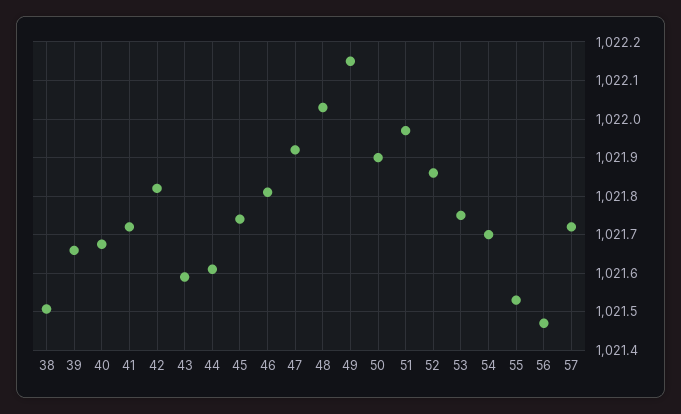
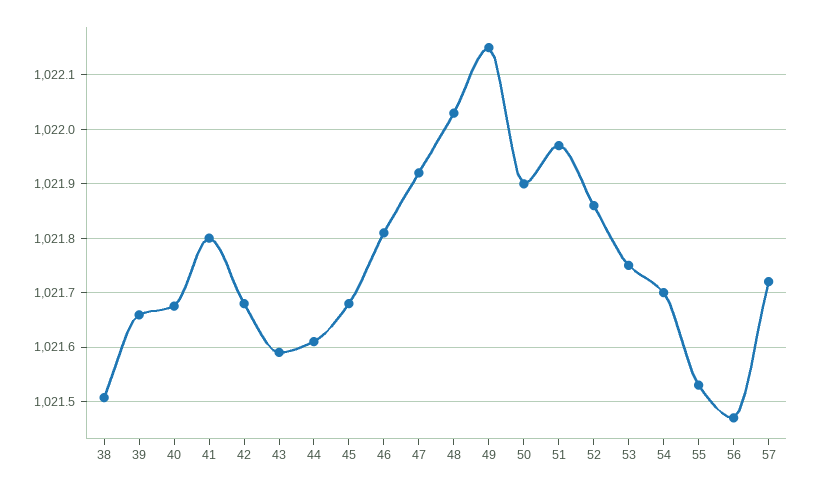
41: 1021.72 -> 1021.8
42: 1021.82 -> 1021.68
45: 1021.74 -> 1021.68

